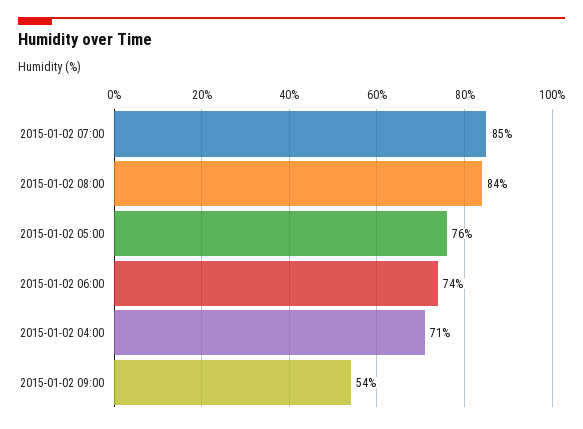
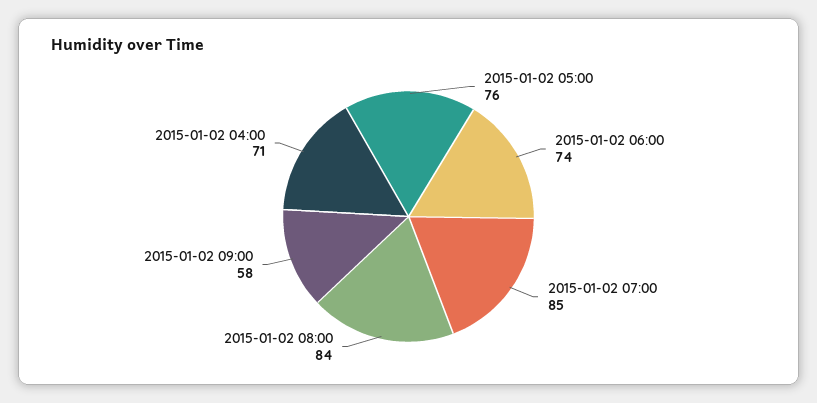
2015-01-02 09:00: 54 -> 58

